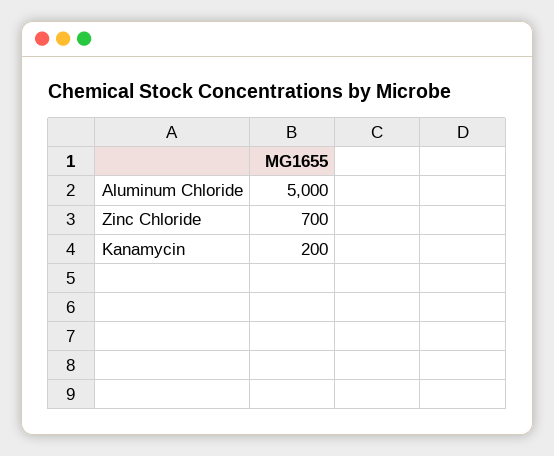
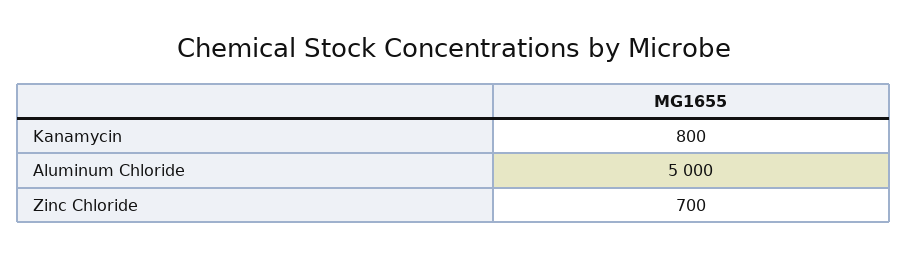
Kanamycin: 200 -> 800

